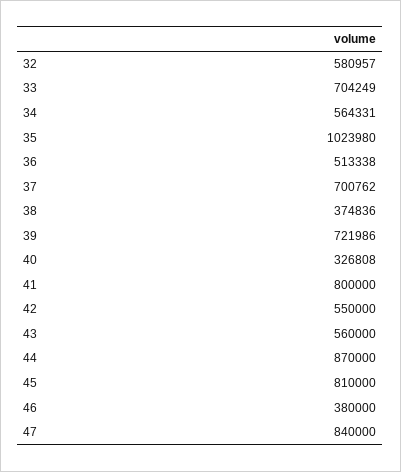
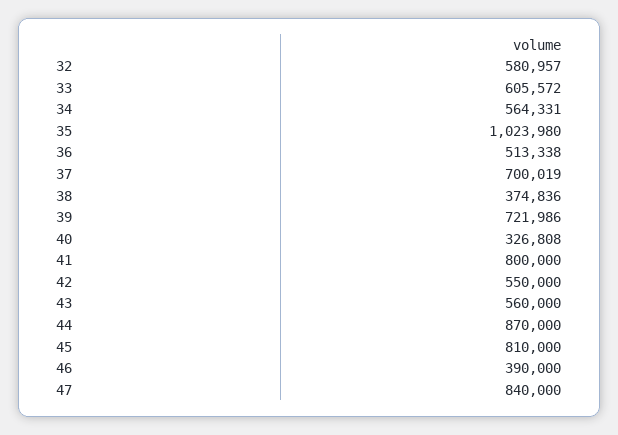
33: 704249 -> 605572
37: 700762 -> 700019
46: 380000 -> 390000

